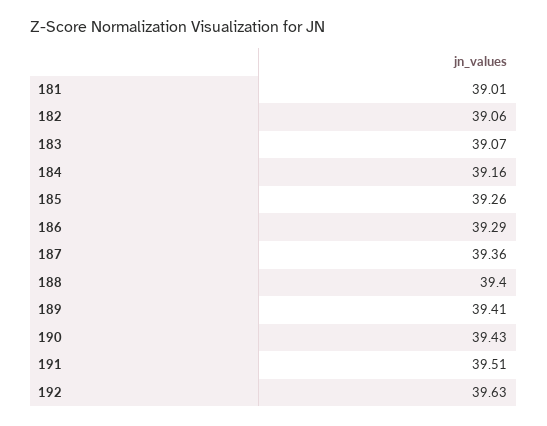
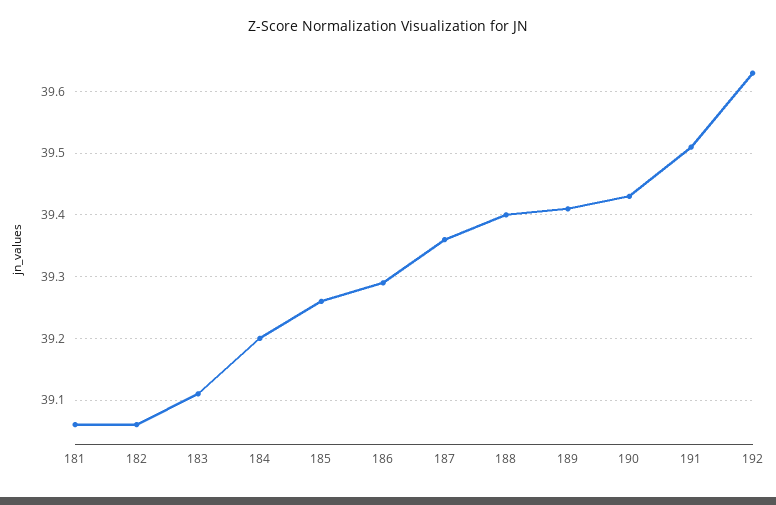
181: 39.01 -> 39.06
183: 39.07 -> 39.11
184: 39.16 -> 39.2

